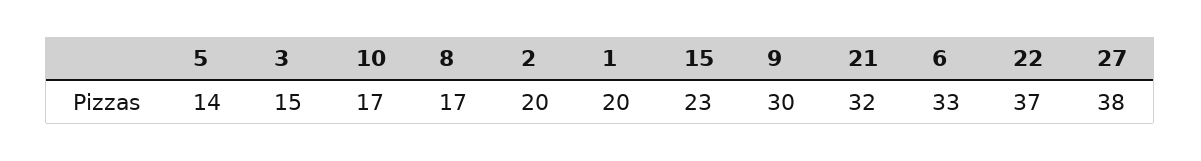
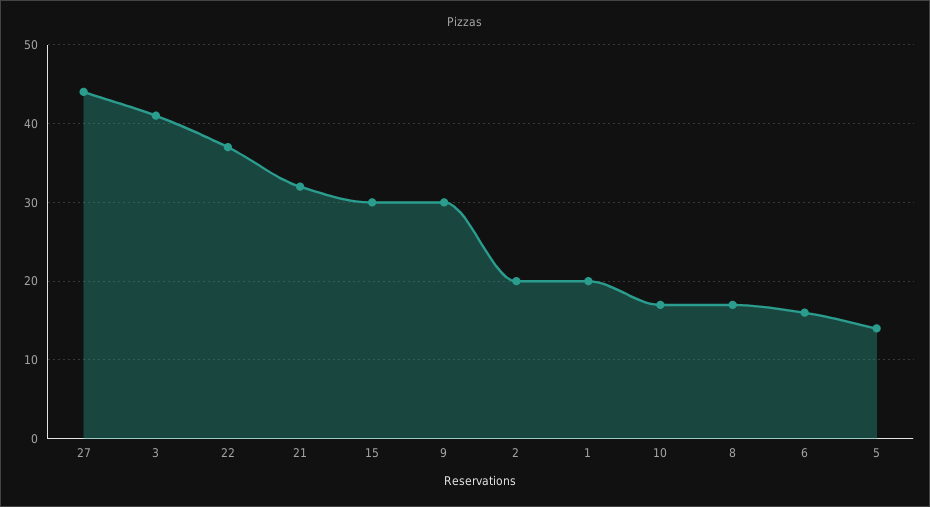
3: 15 -> 41
15: 23 -> 30
6: 33 -> 16
27: 38 -> 44

